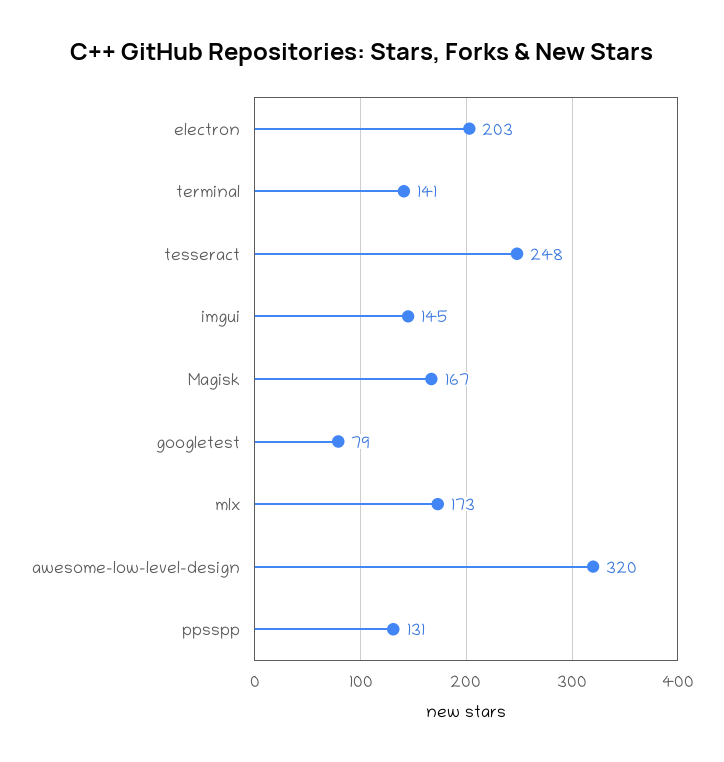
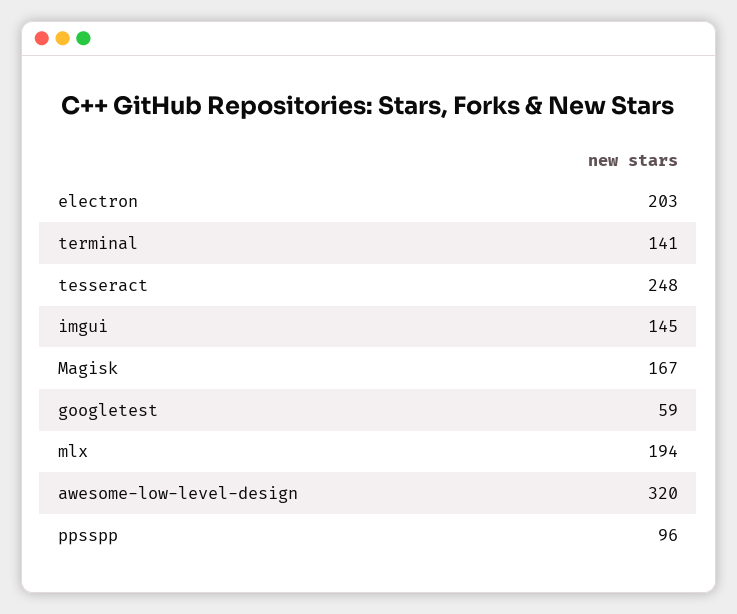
googletest: 79 -> 59
mlx: 173 -> 194
ppsspp: 131 -> 96

